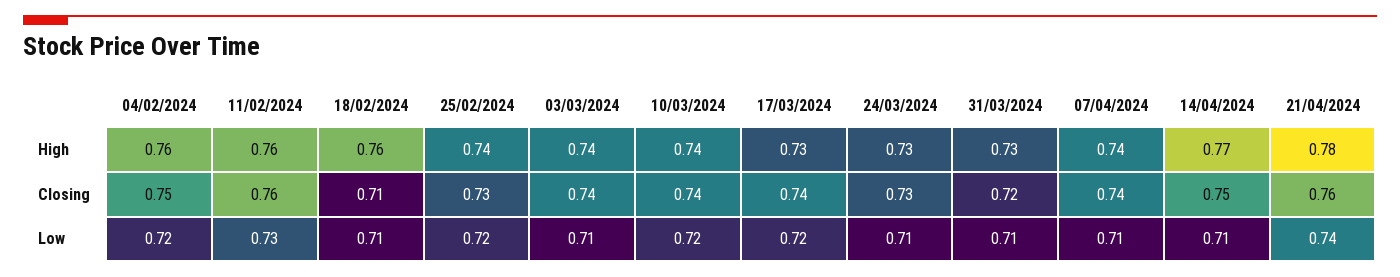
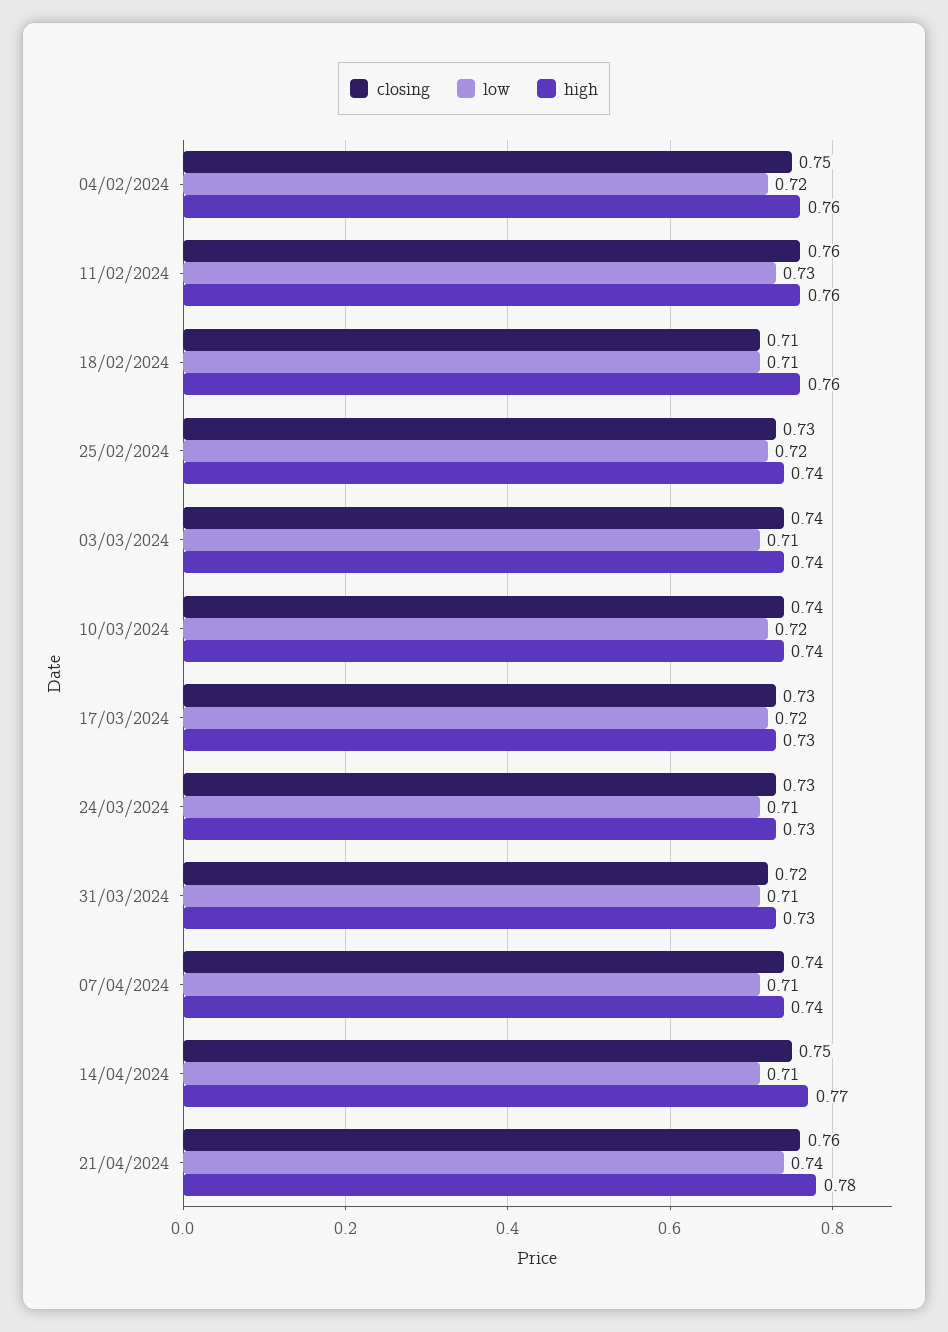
Closing, 17/03/2024: 0.74 -> 0.73

